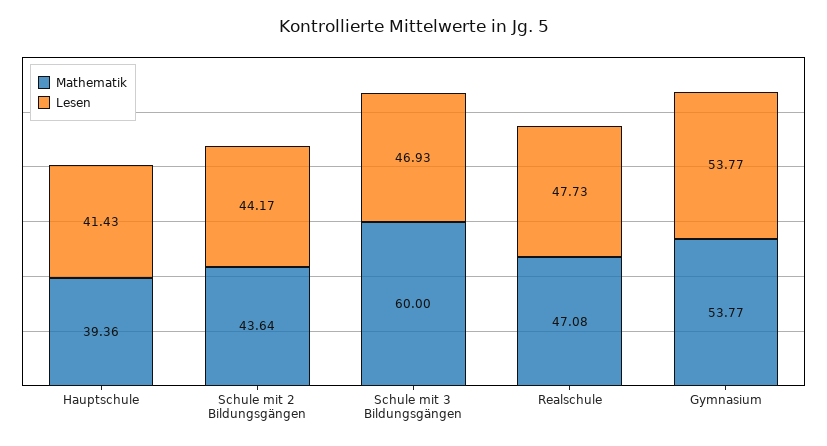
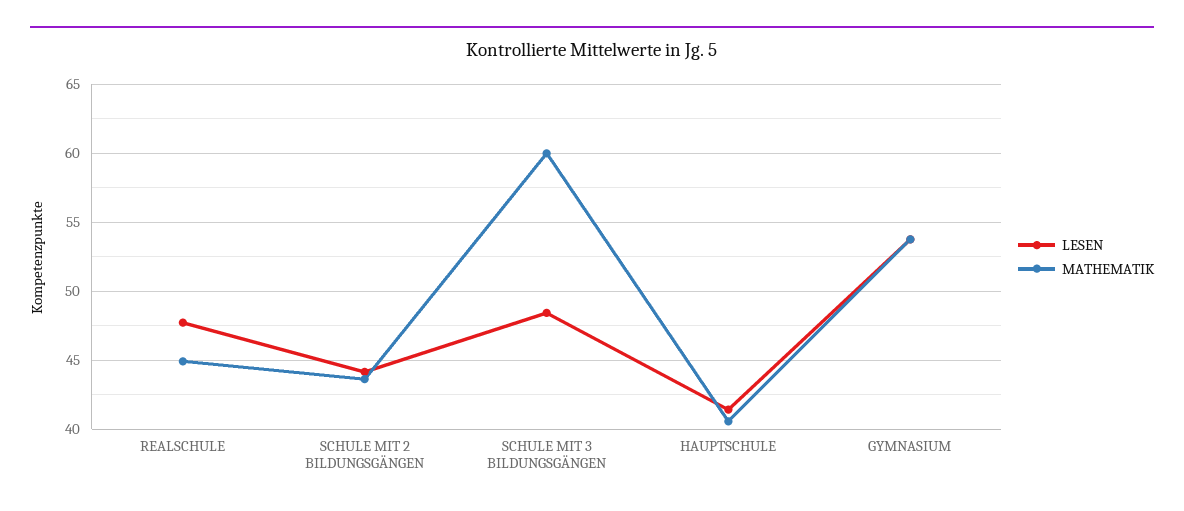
Mathematik, Hauptschule: 39.36 -> 40.5
Lesen, Schule mit 3 Bildungsgängen: 46.93 -> 48.5
Mathematik, Realschule: 47.08 -> 45

